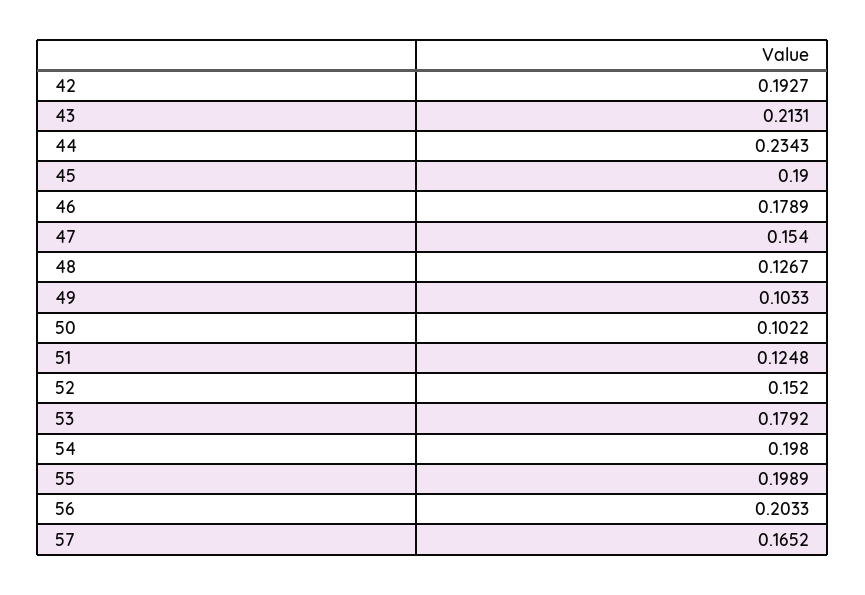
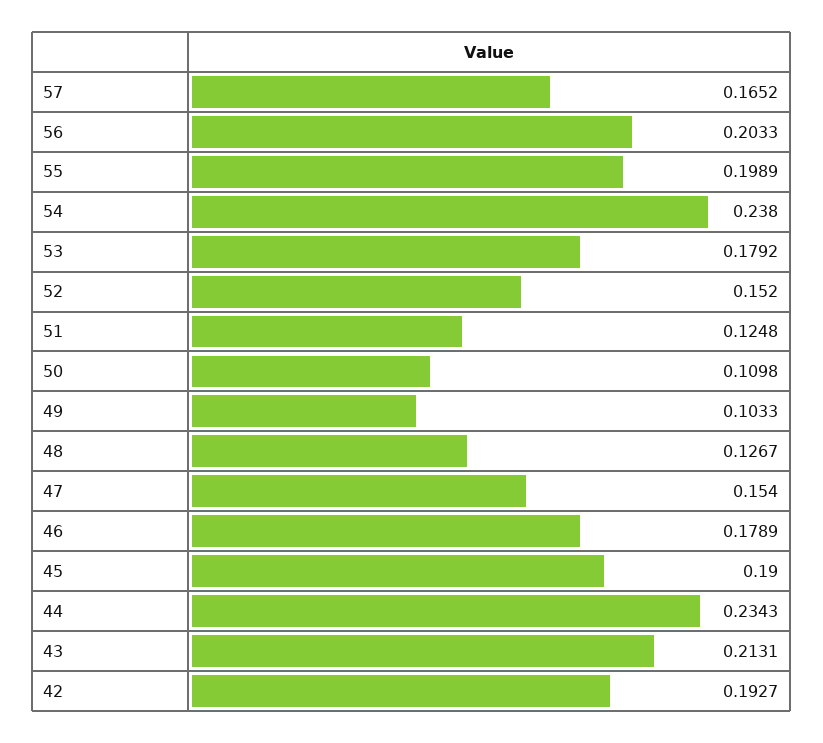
50: 0.1022 -> 0.1098
54: 0.198 -> 0.238

